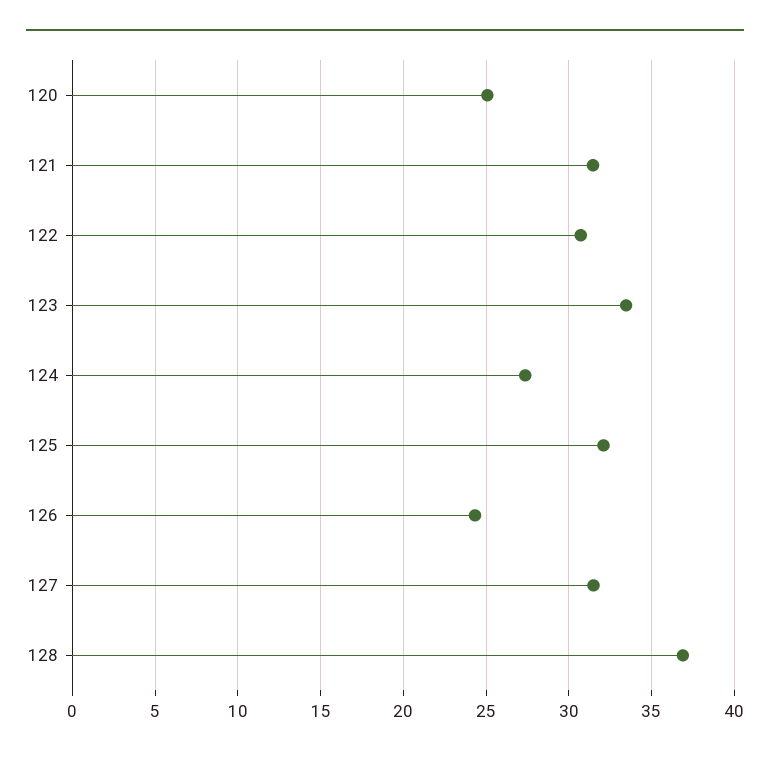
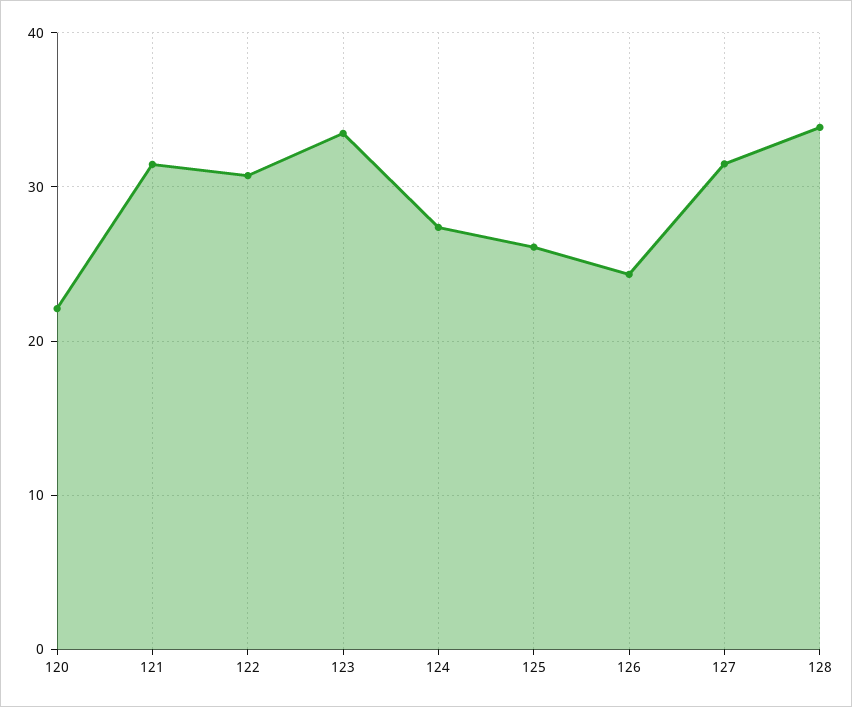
120: 25 -> 22
125: 32 -> 26
128: 37 -> 34

